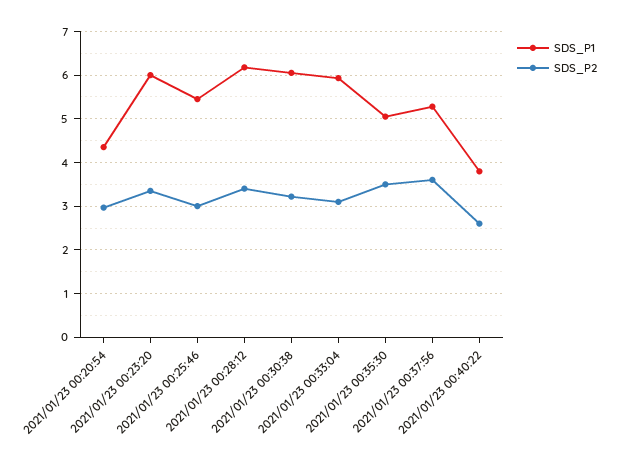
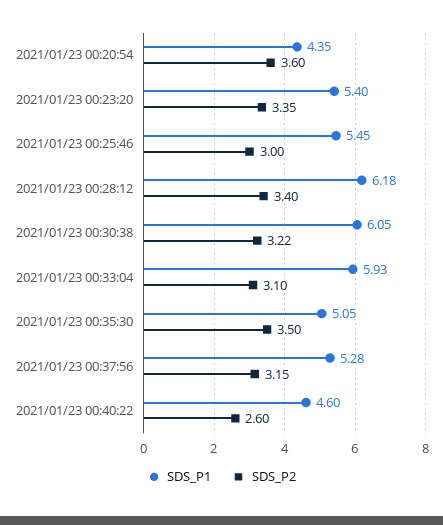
SDS_P2, 2021/01/23 00:20:54: 3 -> 3.6
SDS_P1, 2021/01/23 00:23:20: 6 -> 5.4
SDS_P2, 2021/01/23 00:37:56: 3.6 -> 3.15
SDS_P1, 2021/01/23 00:40:22: 3.8 -> 4.6

